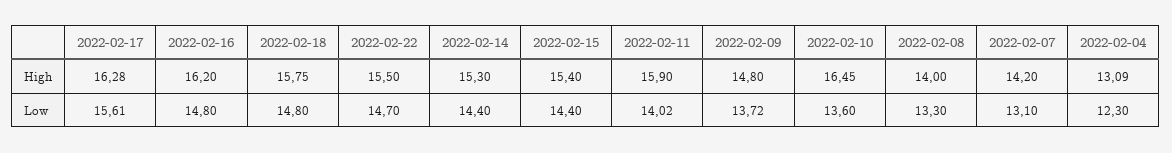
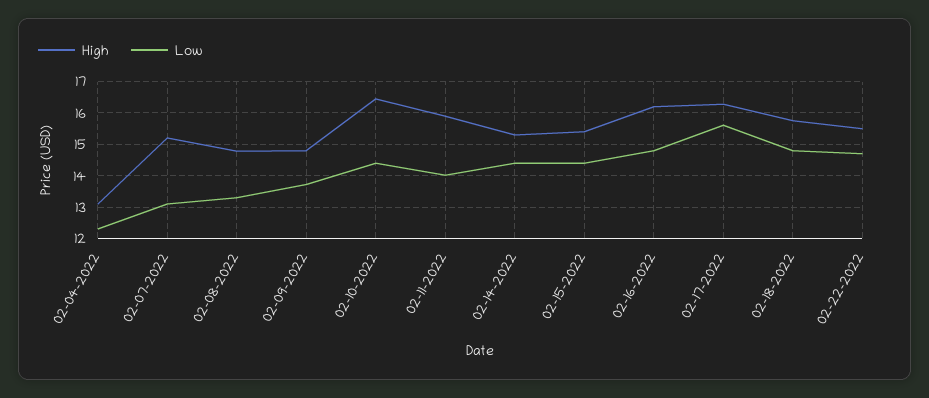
High, 2022-02-08: 14 -> 14.8
High, 2022-02-07: 14.2 -> 15.2
Low, 2022-02-10: 13.6 -> 14.4

